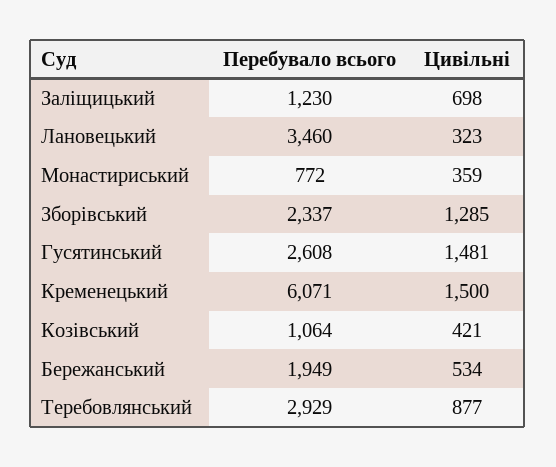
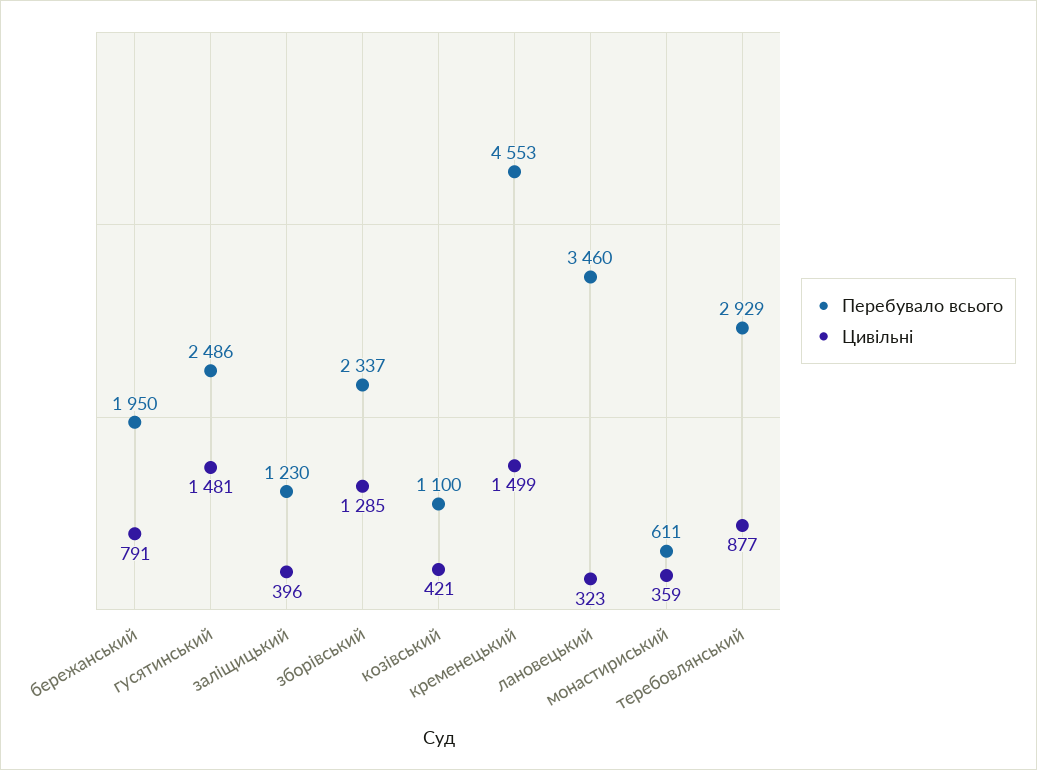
Цивільні, Заліщицький: 698 -> 396
Перебувало всього, Монастириський: 772 -> 611
Перебувало всього, Гусятинський: 2608 -> 2486
Перебувало всього, Кременецький: 6071 -> 4553
Цивільні, Кременецький: 1500 -> 1499
Перебувало всього, Козівський: 1064 -> 1100
Перебувало всього, Бережанський: 1949 -> 1950
Цивільні, Бережанський: 534 -> 791

